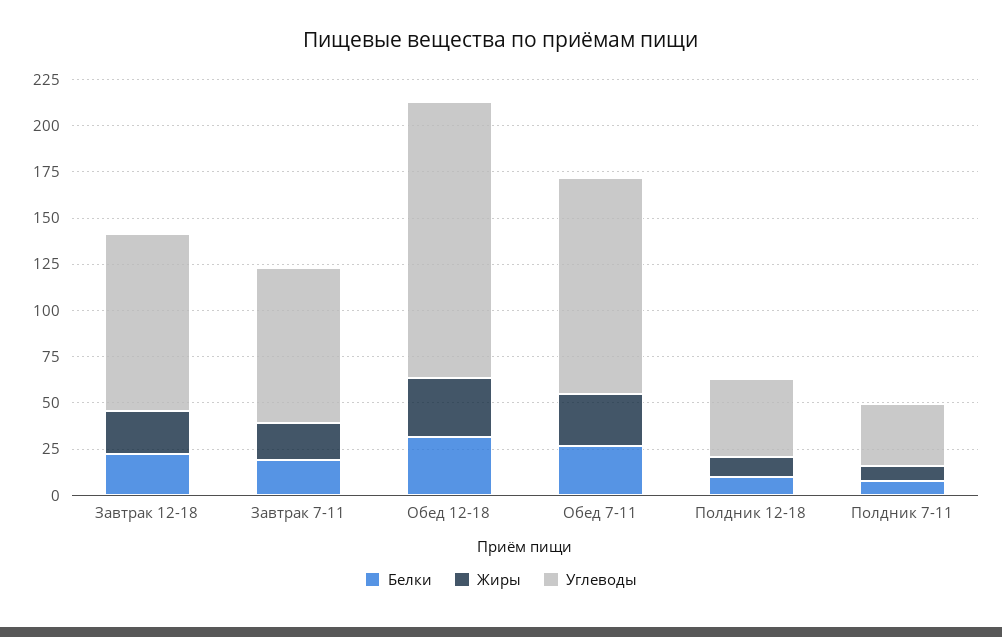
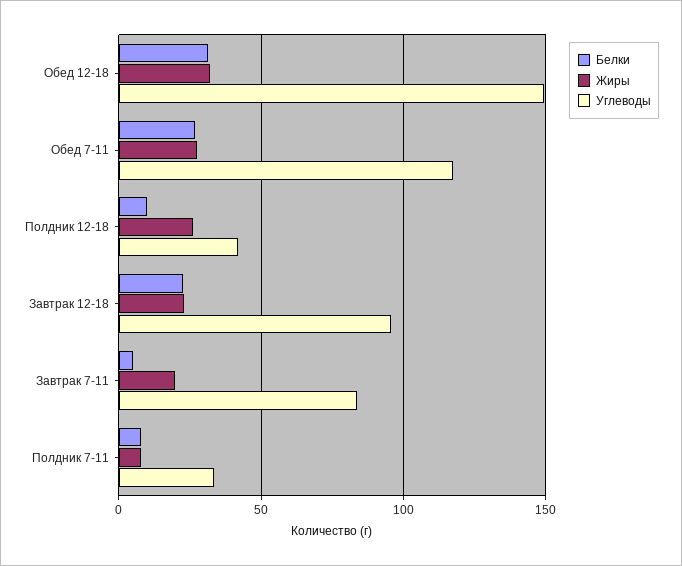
Белки, Завтрак 7-11: 20 -> 5
Жиры, Полдник 12-18: 10 -> 25

